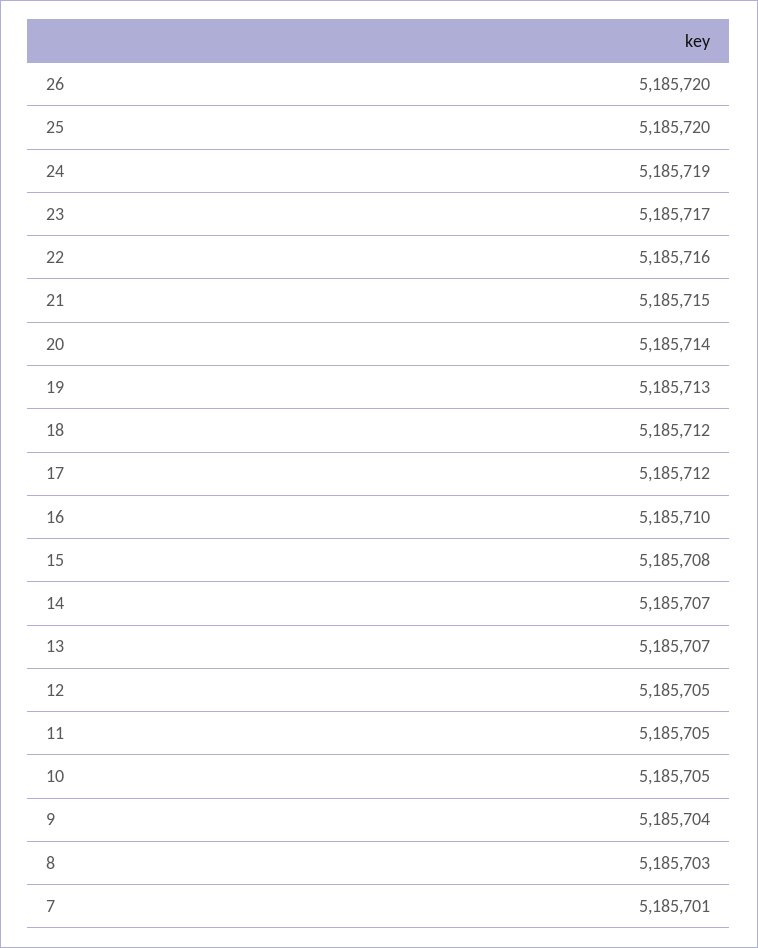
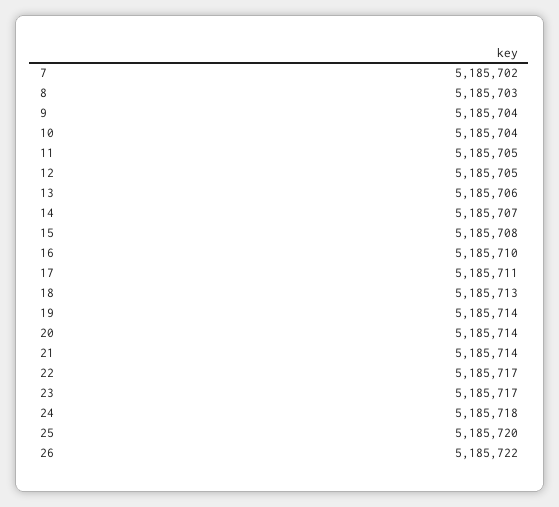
26: 5185720 -> 5185722
24: 5185719 -> 5185718
22: 5185716 -> 5185717
21: 5185715 -> 5185714
19: 5185713 -> 5185714
18: 5185712 -> 5185713
17: 5185712 -> 5185711
13: 5185707 -> 5185706
10: 5185705 -> 5185704
7: 5185701 -> 5185702

